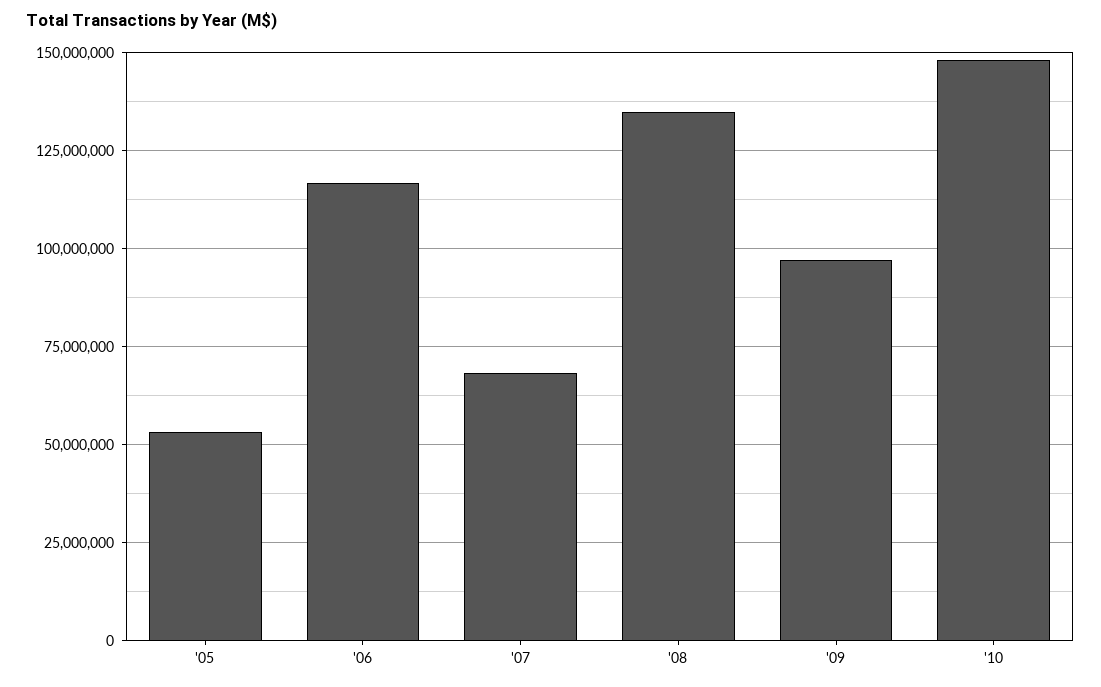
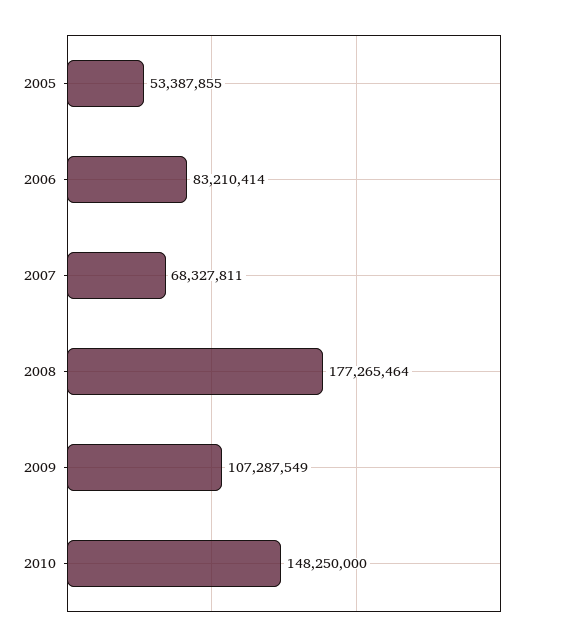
'06: 117500000 -> 83210414
'08: 135000000 -> 177265464
'09: 97500000 -> 107287549

